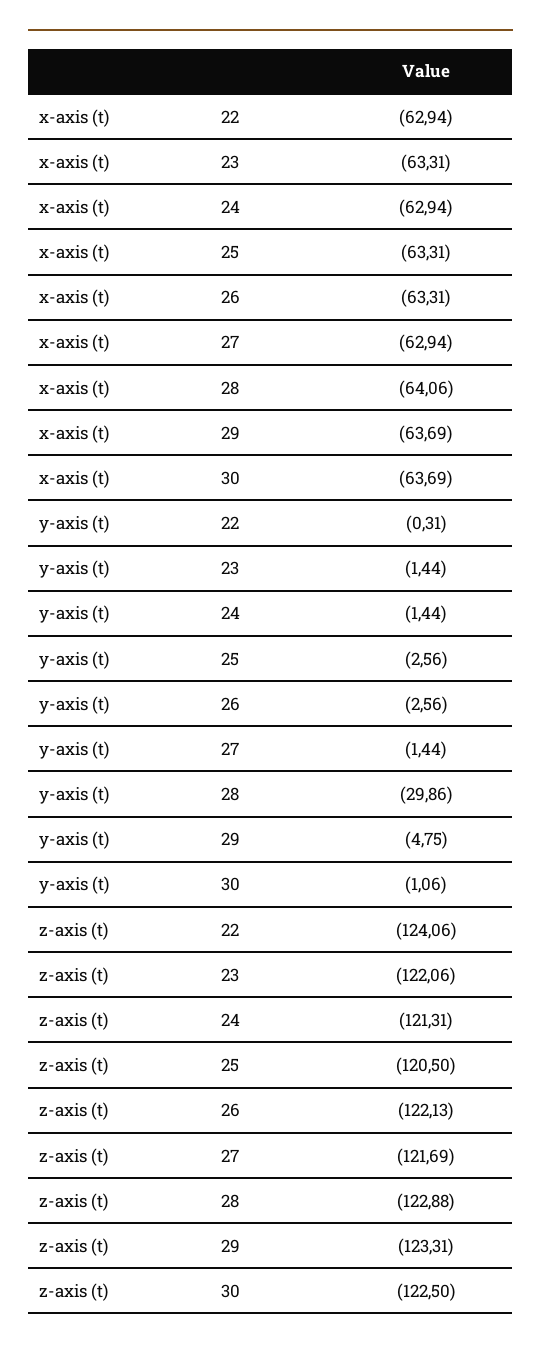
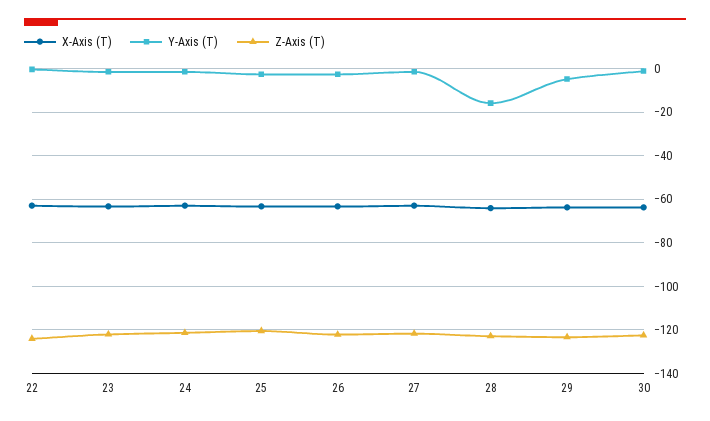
y-axis (t), 28: -29.86 -> -15

